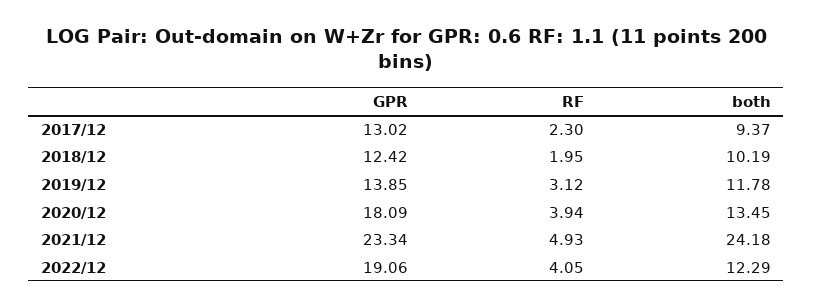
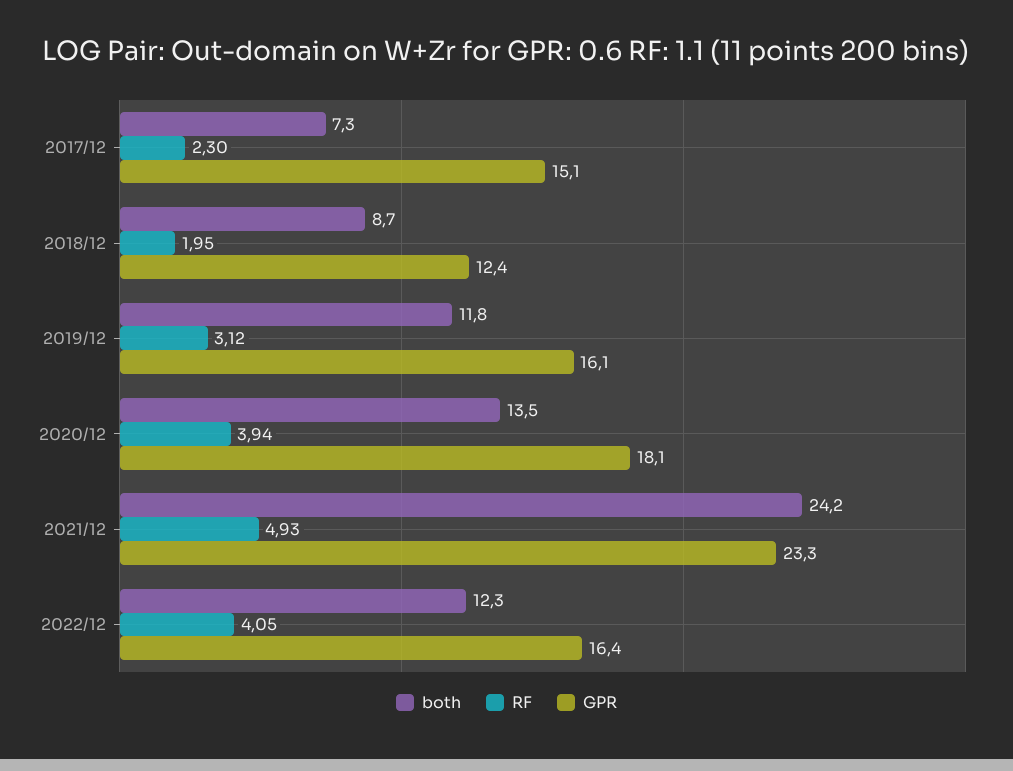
GPR, 2017/12: 13.02 -> 15.1
both, 2017/12: 9.37 -> 7.3
both, 2018/12: 10.19 -> 8.7
GPR, 2019/12: 13.85 -> 16.1
GPR, 2022/12: 19.06 -> 16.4

